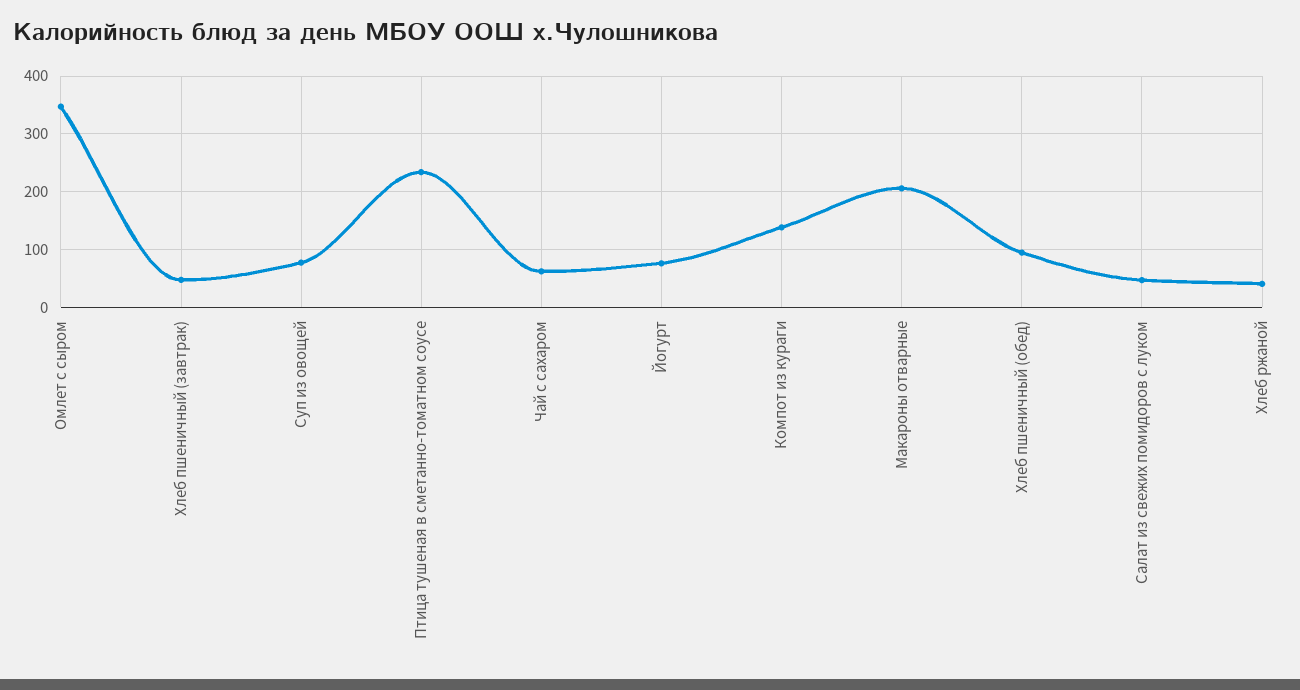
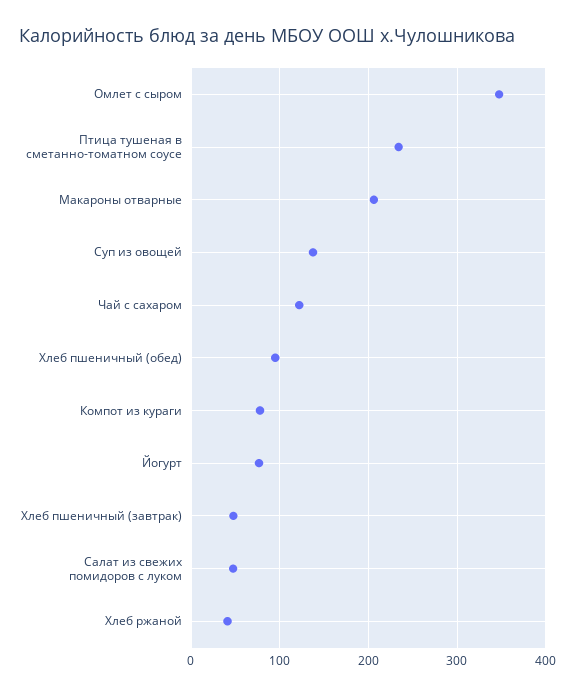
Суп из овощей: 80 -> 140
Чай с сахаром: 60 -> 120
Компот из кураги: 140 -> 80

